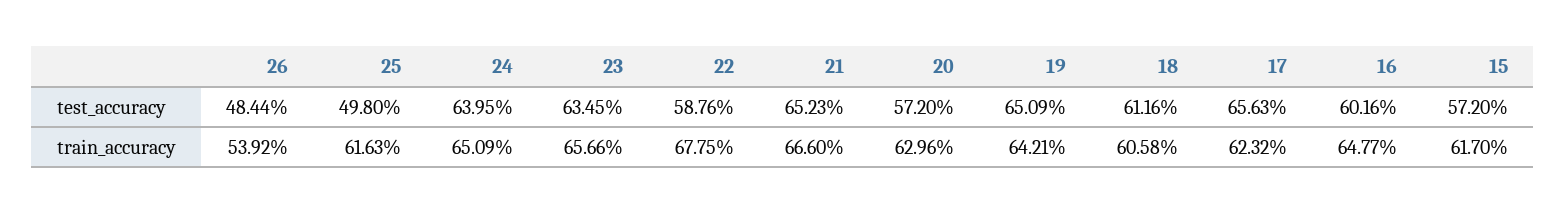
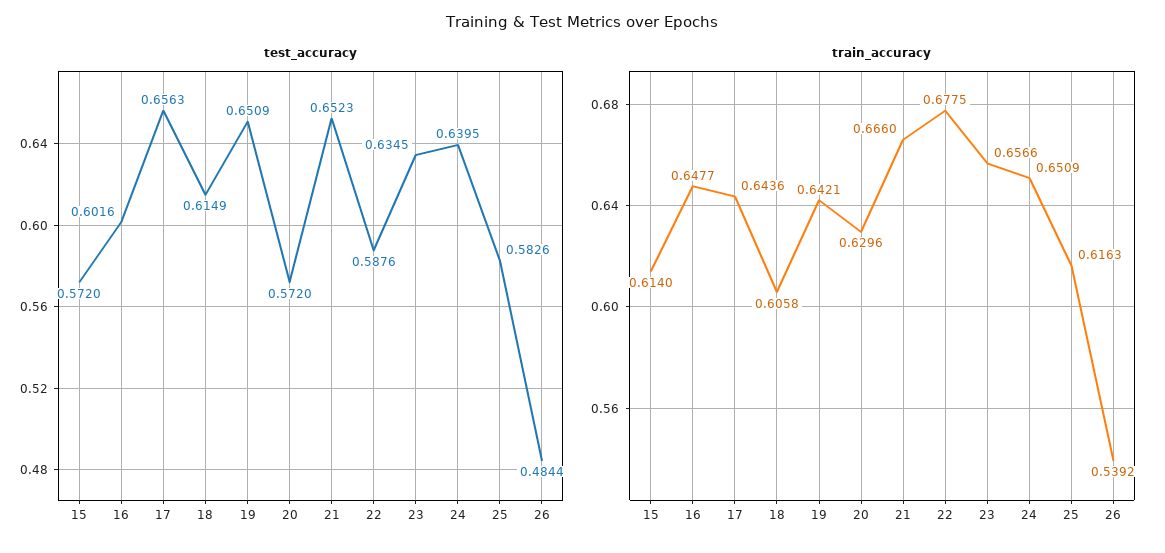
test_accuracy, 25: 0.498 -> 0.5826
test_accuracy, 18: 0.6116 -> 0.6149
train_accuracy, 17: 0.6232 -> 0.6436
train_accuracy, 15: 0.617 -> 0.614

